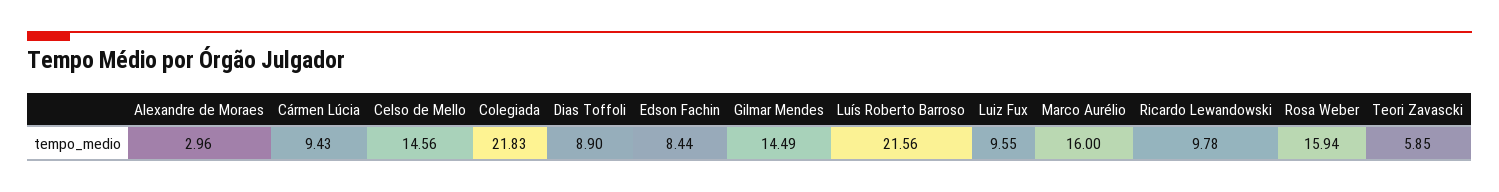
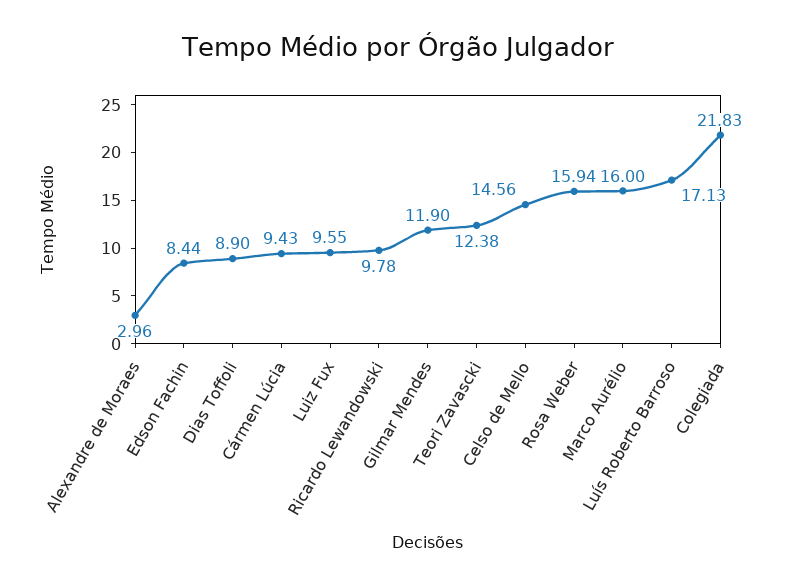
Gilmar Mendes: 14.49 -> 11.9
Luís Roberto Barroso: 21.56 -> 17.13
Teori Zavascki: 5.85 -> 12.38

